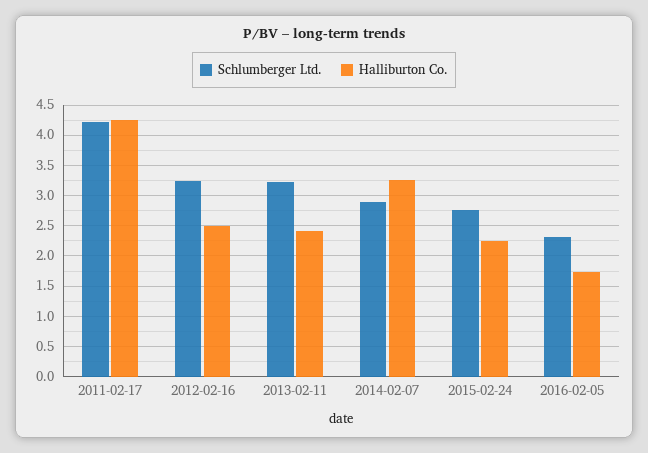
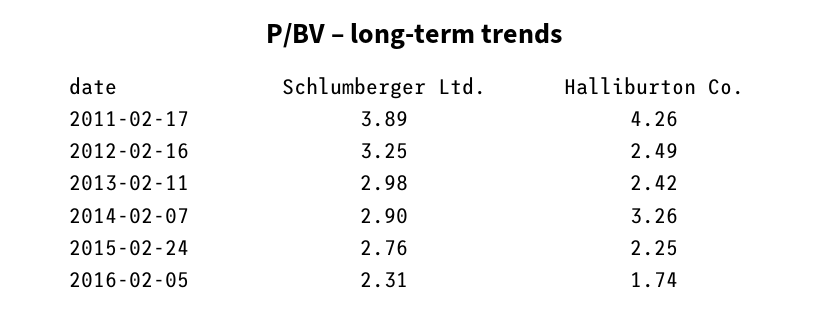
Schlumberger Ltd., 2011-02-17: 4.2 -> 3.89
Schlumberger Ltd., 2013-02-11: 3.2 -> 2.98

